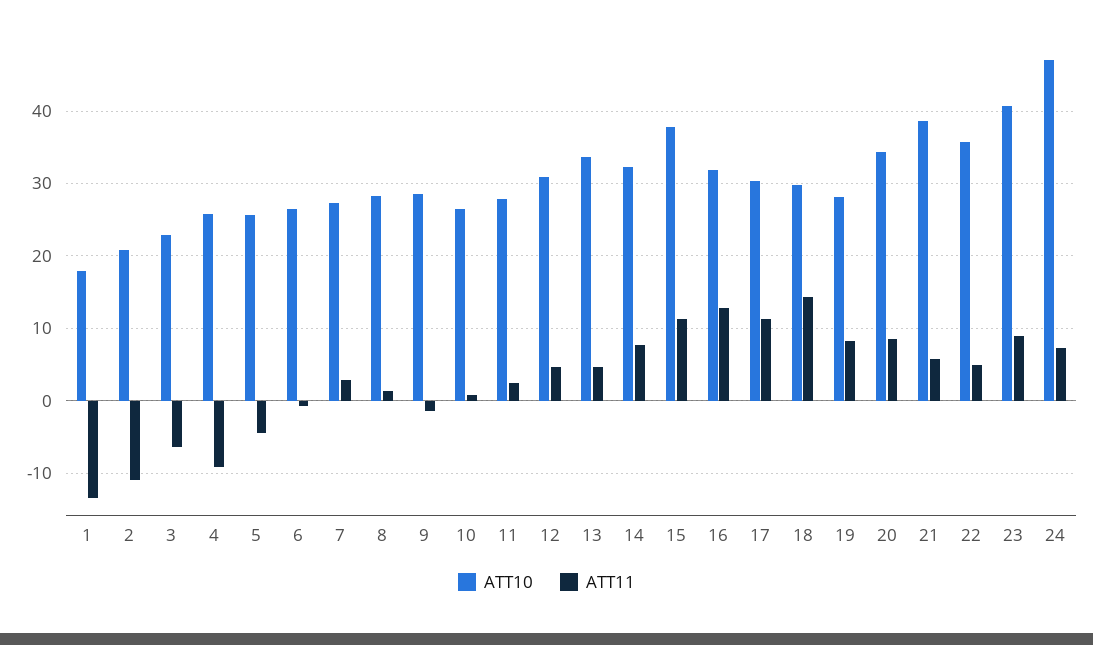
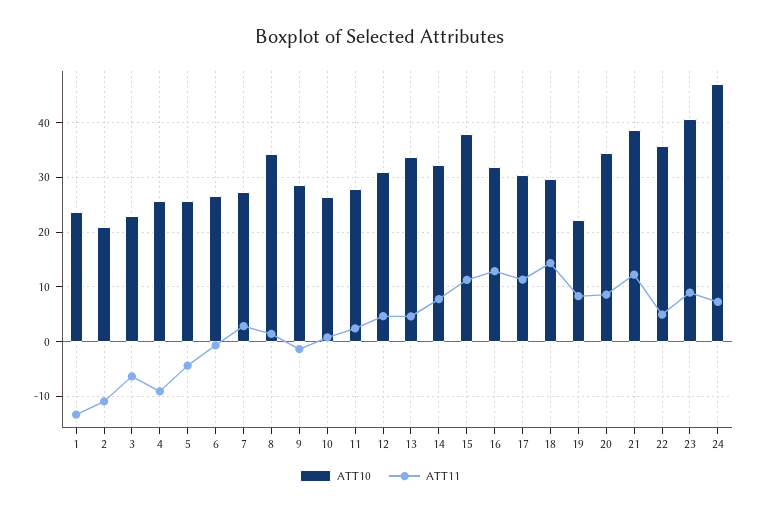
ATT10, 1: 18 -> 24
ATT10, 8: 28 -> 34
ATT10, 19: 28 -> 22
ATT11, 21: 6 -> 12

